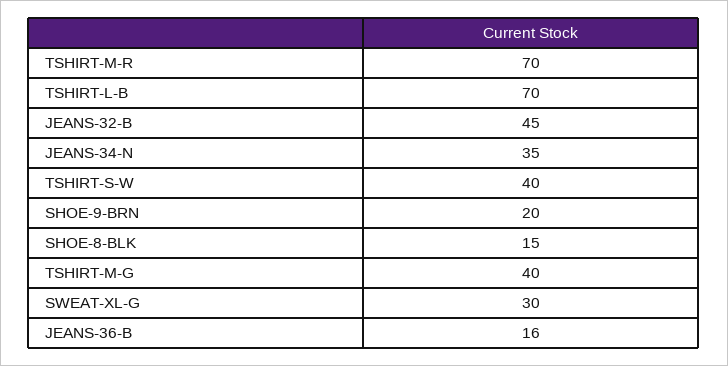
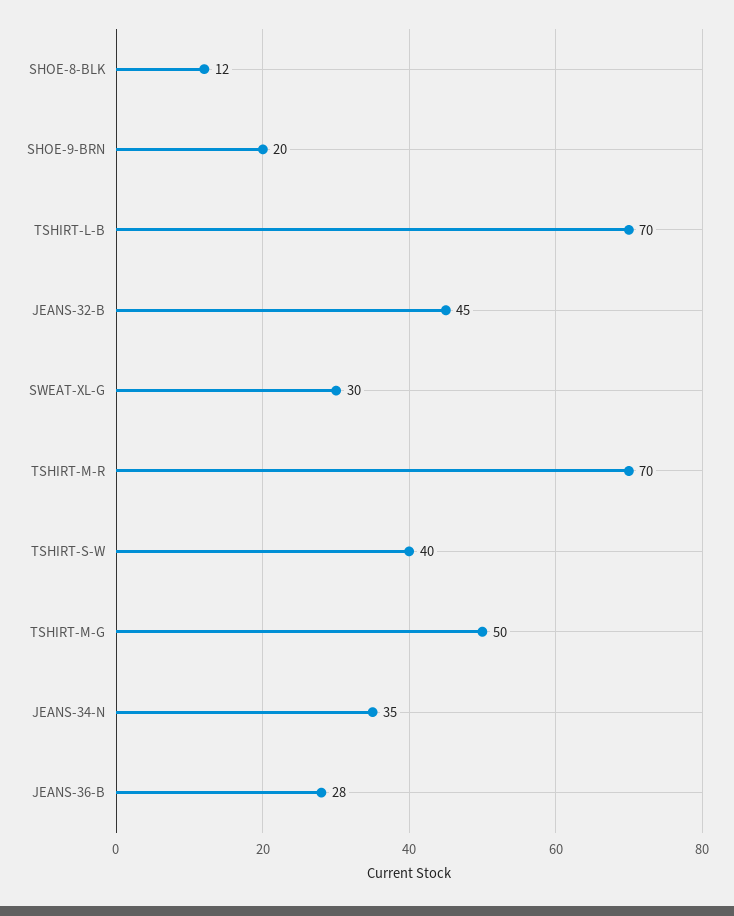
SHOE-8-BLK: 15 -> 12
TSHIRT-M-G: 40 -> 50
JEANS-36-B: 16 -> 28

